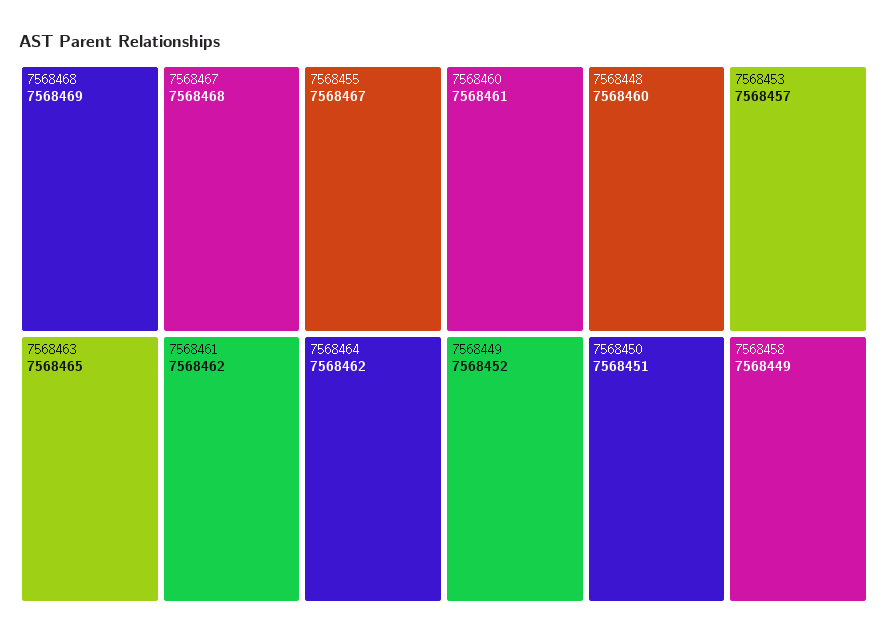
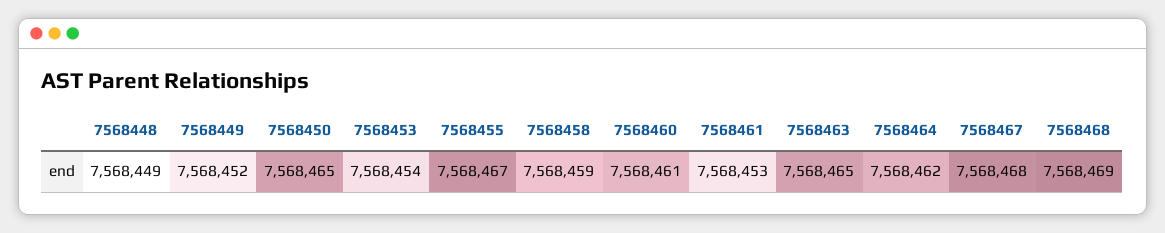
7568461: 7568462 -> 7568453
7568448: 7568460 -> 7568449
7568453: 7568457 -> 7568454
7568450: 7568451 -> 7568465
7568458: 7568449 -> 7568459

